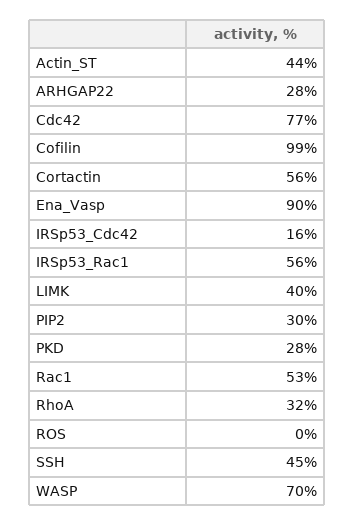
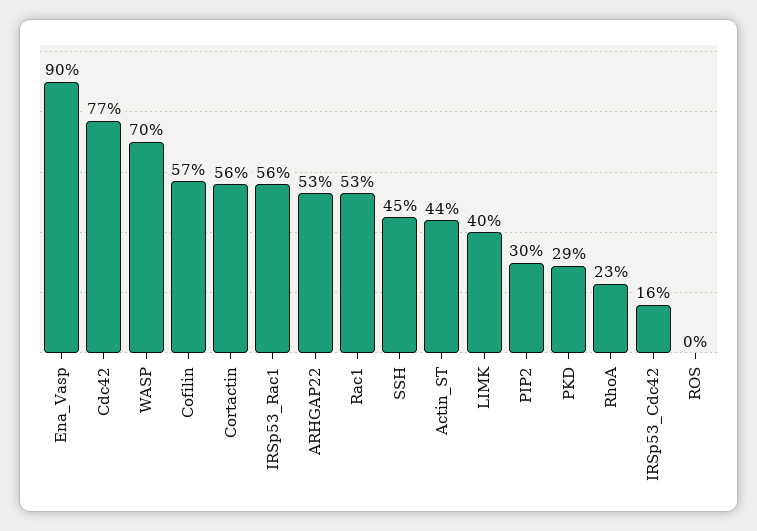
ARHGAP22: 28 -> 53
Cofilin: 99 -> 57
PKD: 28 -> 29
RhoA: 32 -> 23

